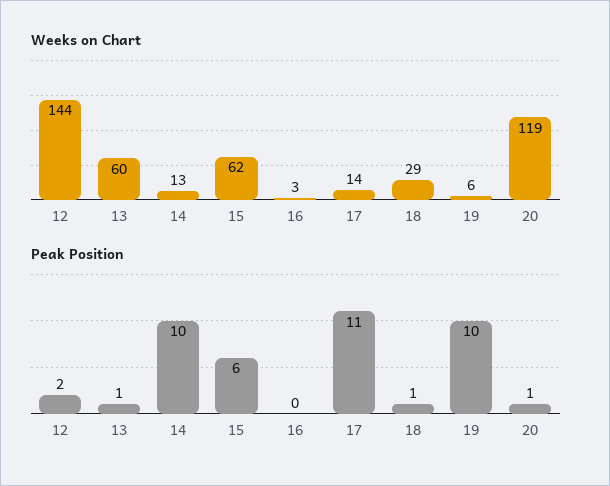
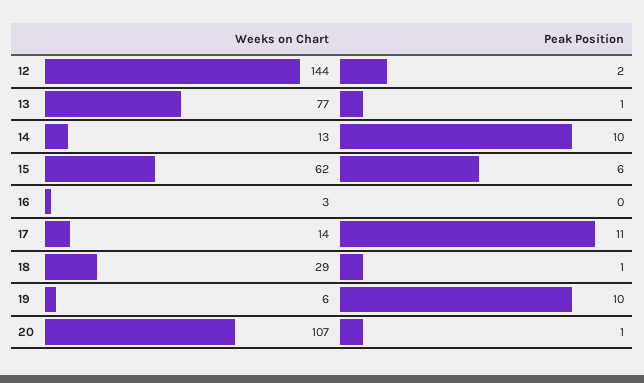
Weeks on Chart, 13: 60 -> 77
Weeks on Chart, 20: 119 -> 107

